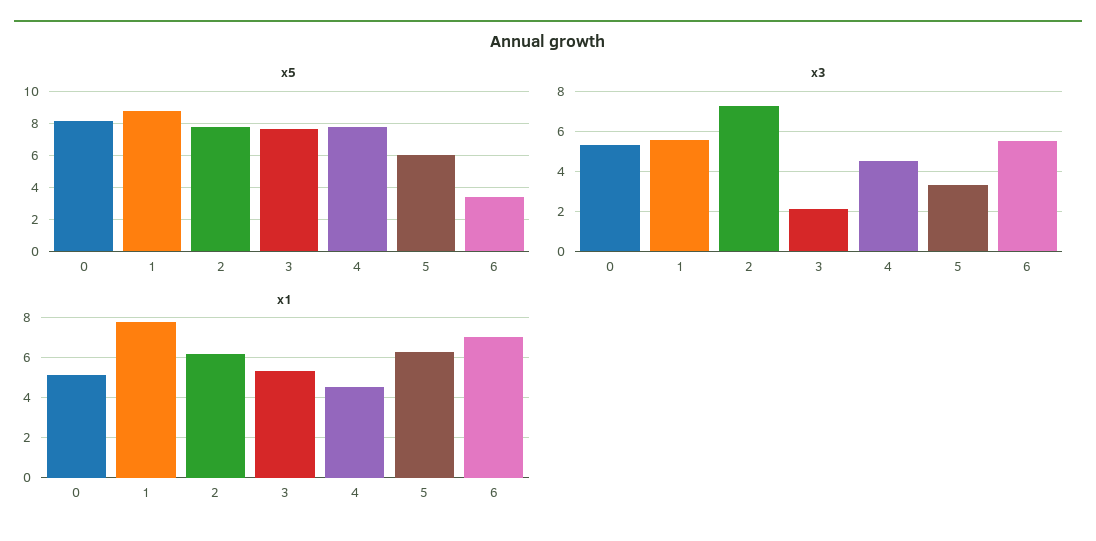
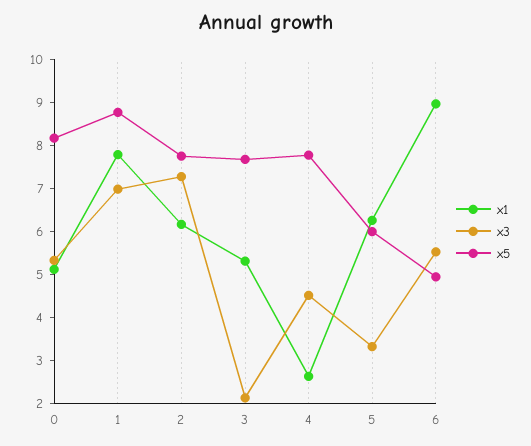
x5, 6: 3.5 -> 5
x3, 1: 5.5 -> 7
x1, 4: 4.5 -> 2.6
x1, 6: 7 -> 9

